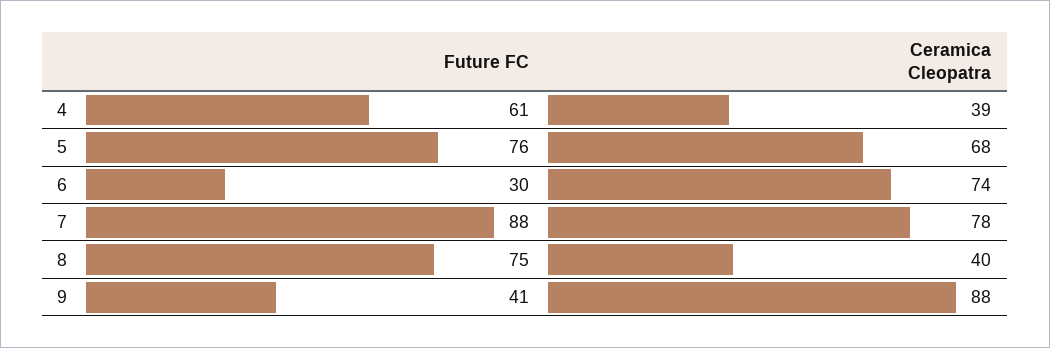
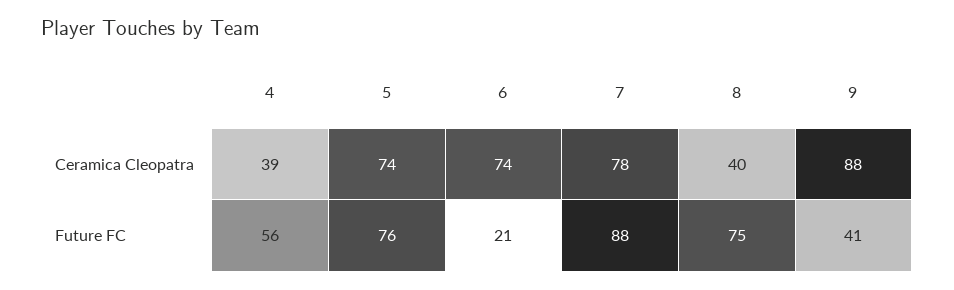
Future FC, 4: 61 -> 56
Ceramica Cleopatra, 5: 68 -> 74
Future FC, 6: 30 -> 21

